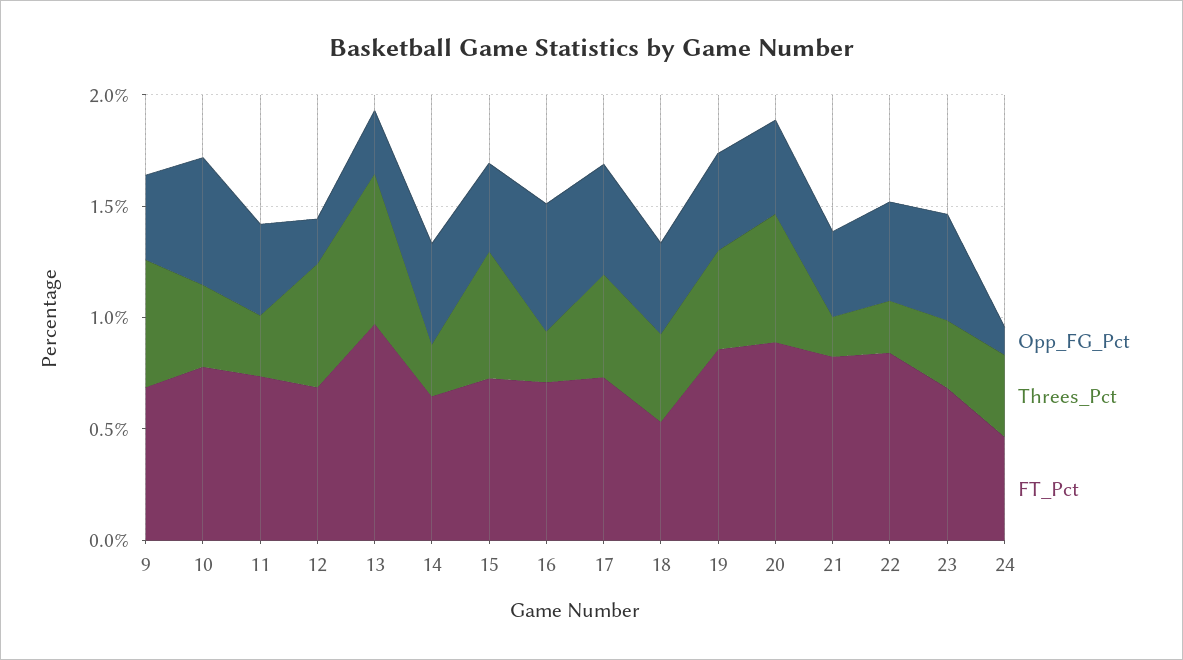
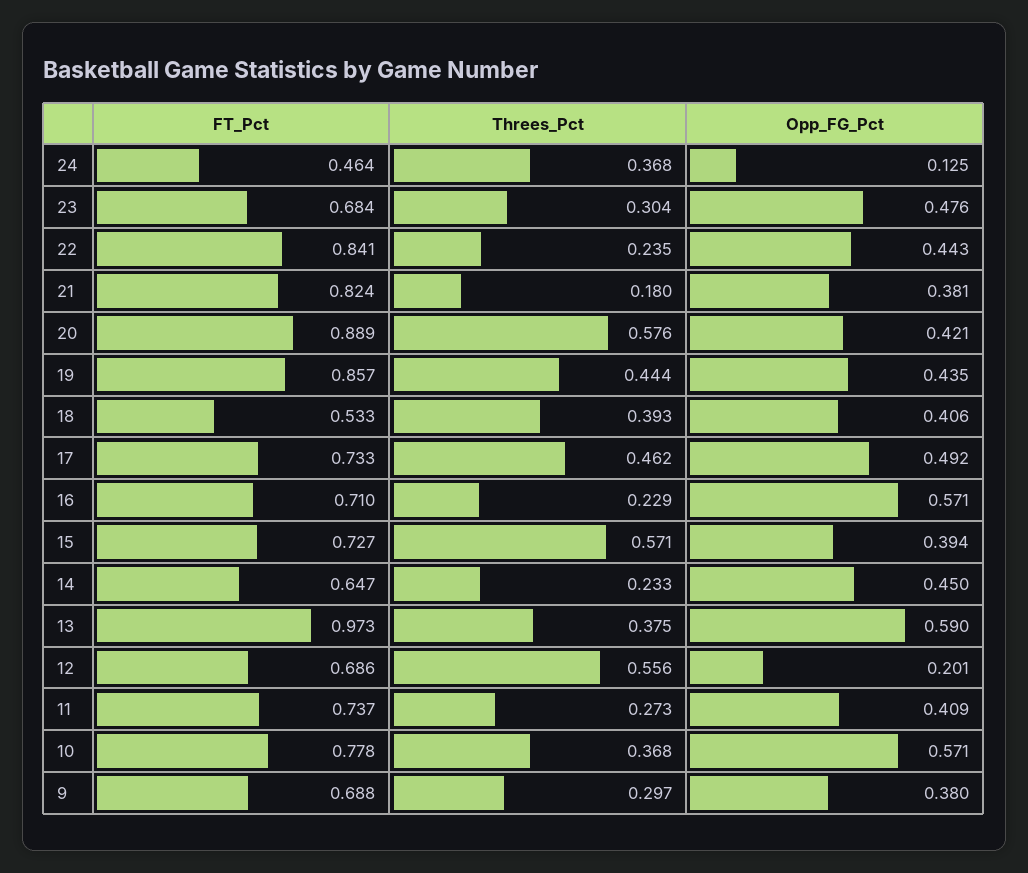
Threes_Pct, 9: 0.6 -> 0.297
Opp_FG_Pct, 13: 0.3 -> 0.59
Threes_Pct, 13: 0.7 -> 0.375

